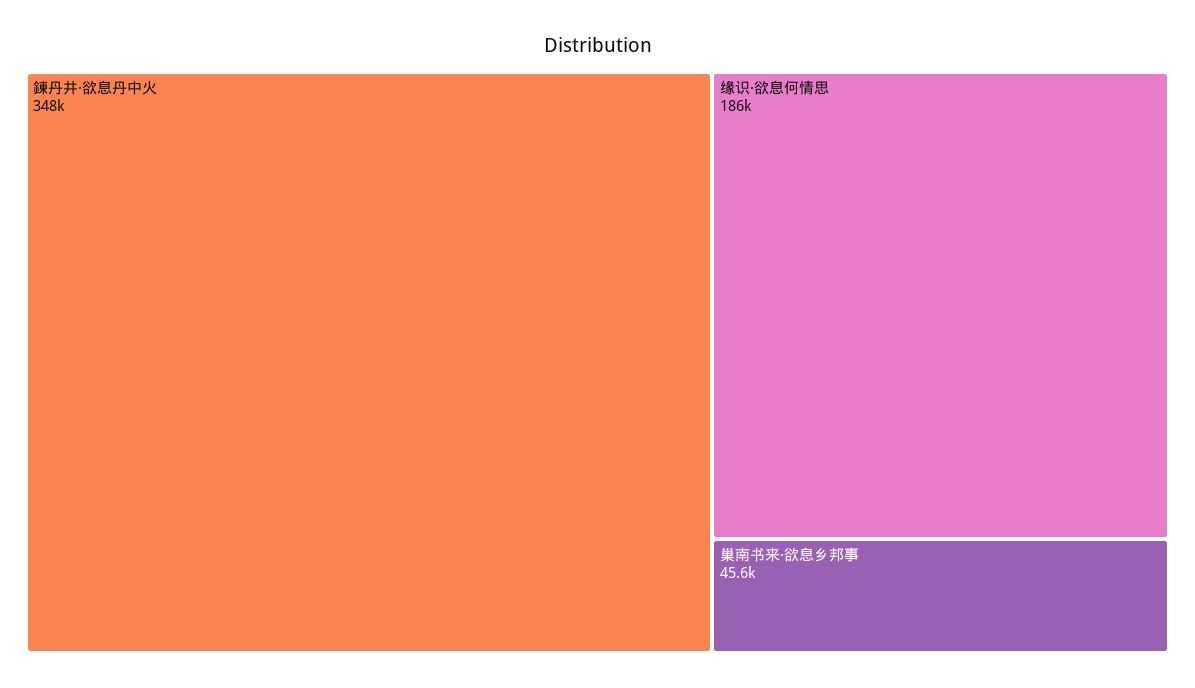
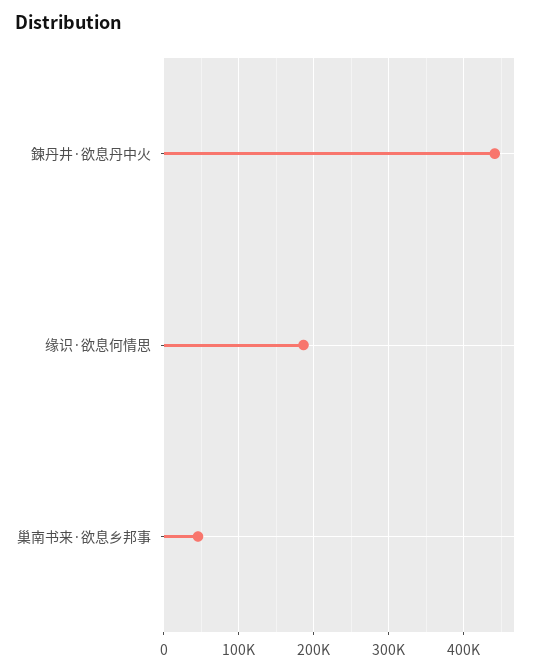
鍊丹井·欲息丹中火: 348000 -> 440000

